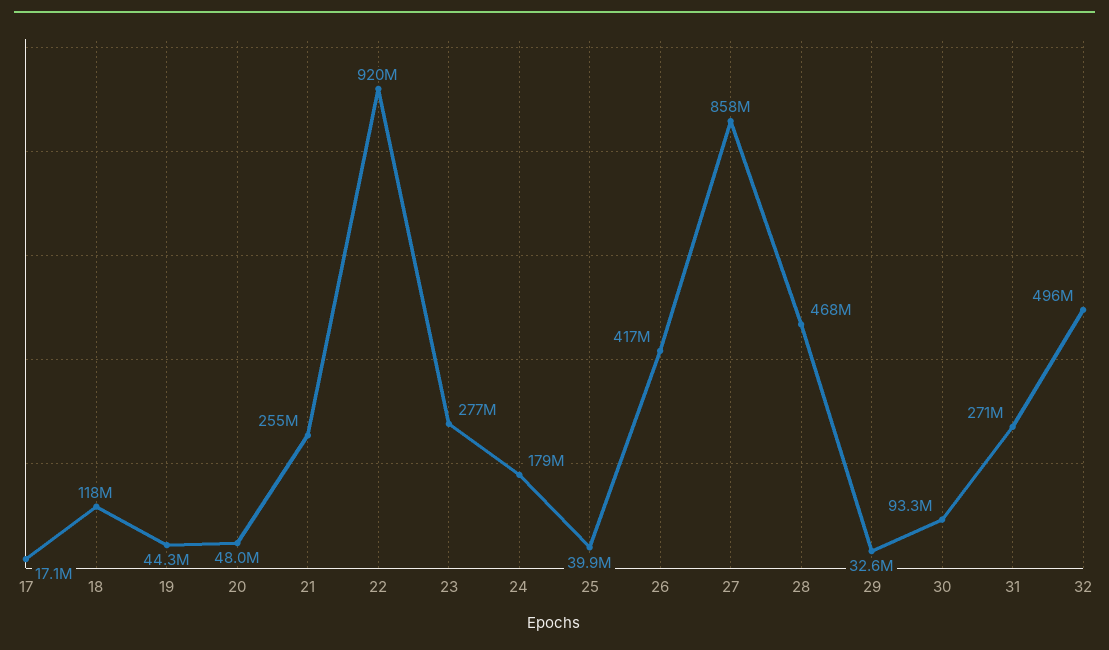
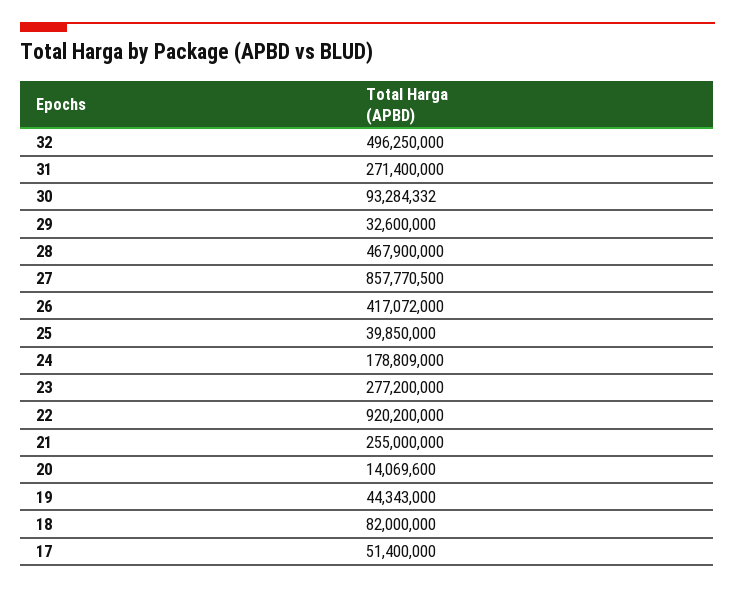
17: 17100000 -> 51400000
18: 118000000 -> 82000000
20: 48000000 -> 14069600

